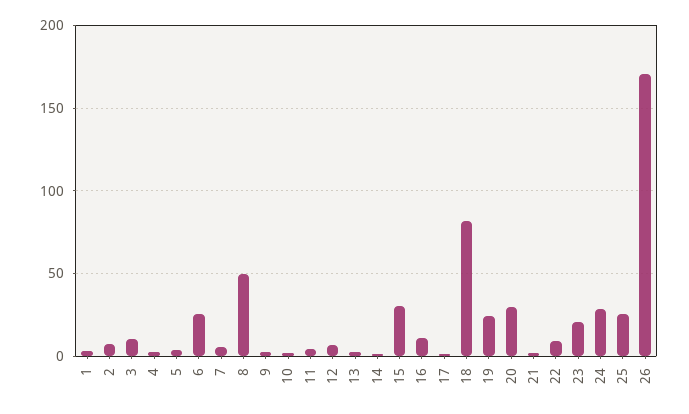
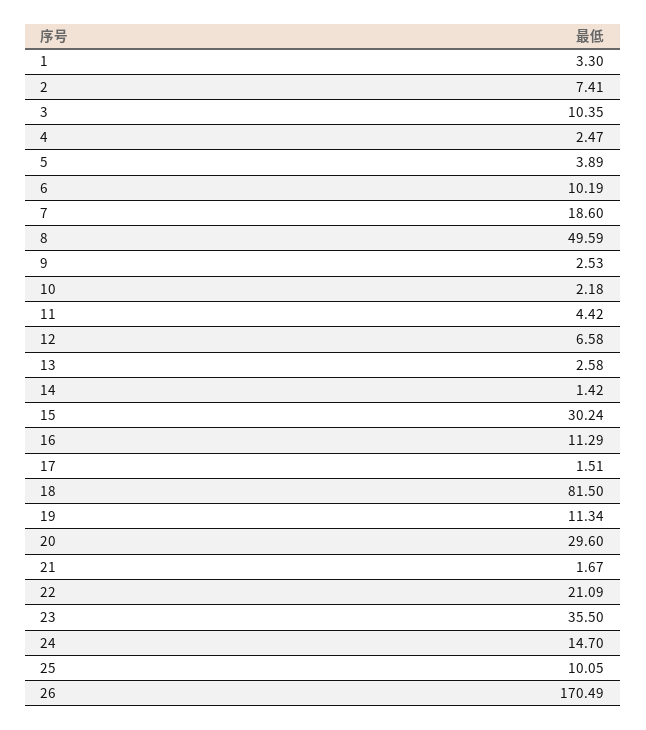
6: 25 -> 10.19
7: 5 -> 18.6
19: 25 -> 11.34
22: 10 -> 21.09
23: 20 -> 35.5
24: 30 -> 14.7
25: 25 -> 10.05

